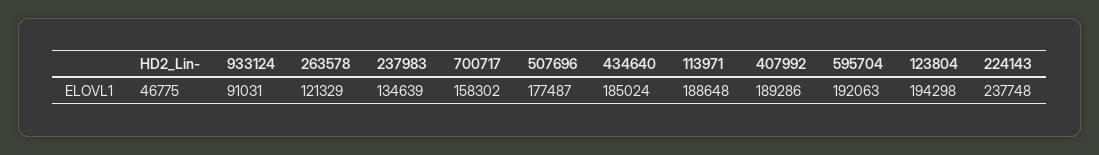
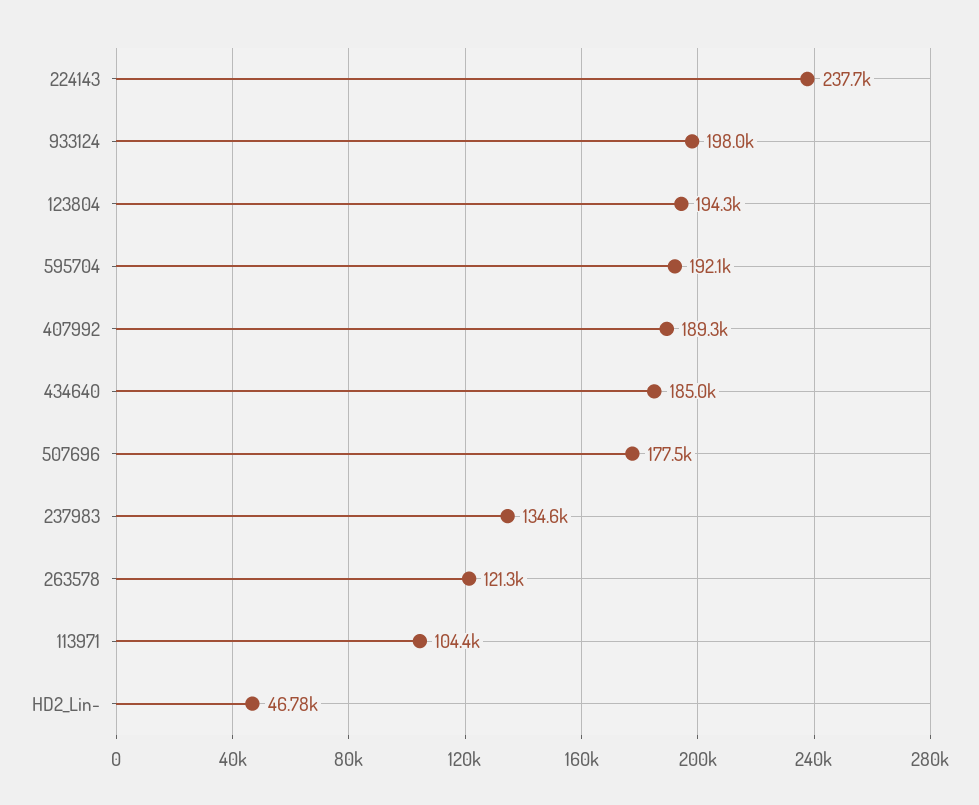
933124: 91031 -> 198000
700717: 158302 -> none
113971: 188648 -> 104400

